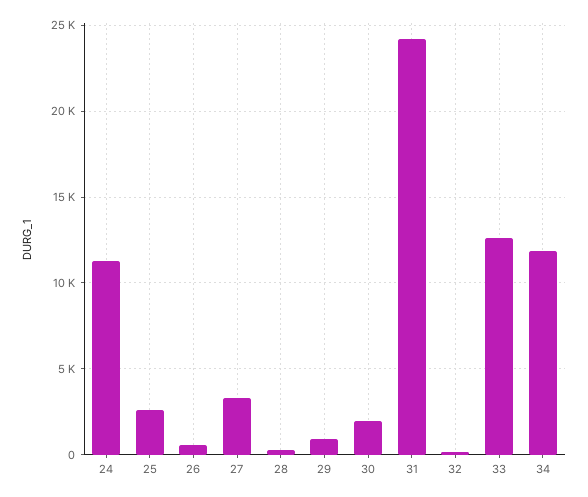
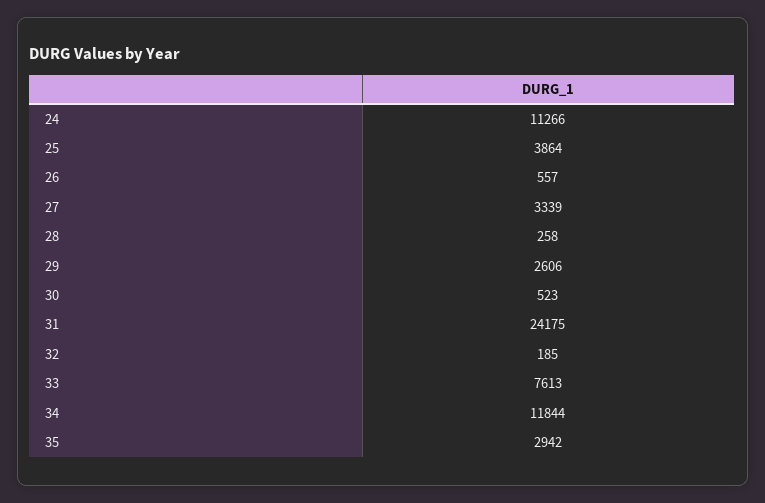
25: 2500 -> 3864
29: 1000 -> 2606
30: 2000 -> 523
33: 12500 -> 7613
35: none -> 2942

